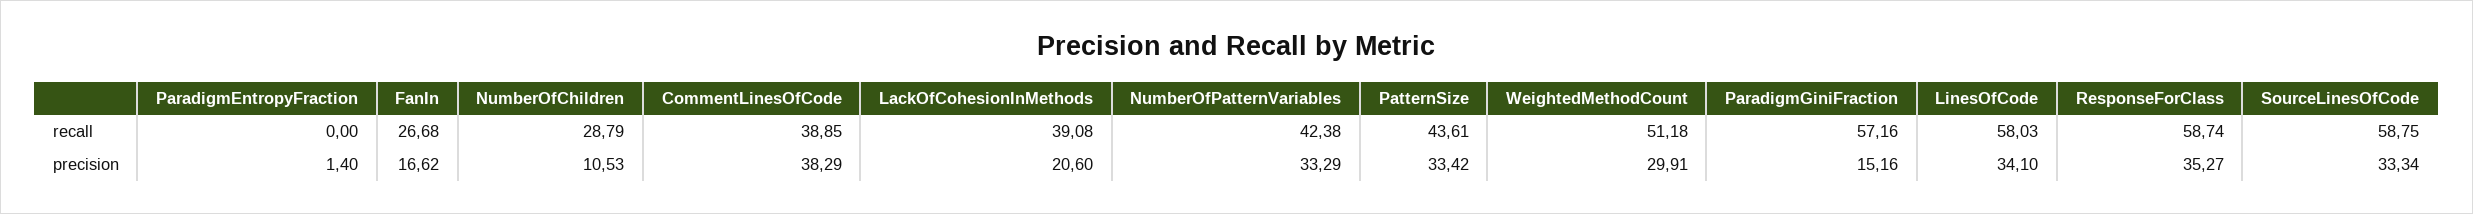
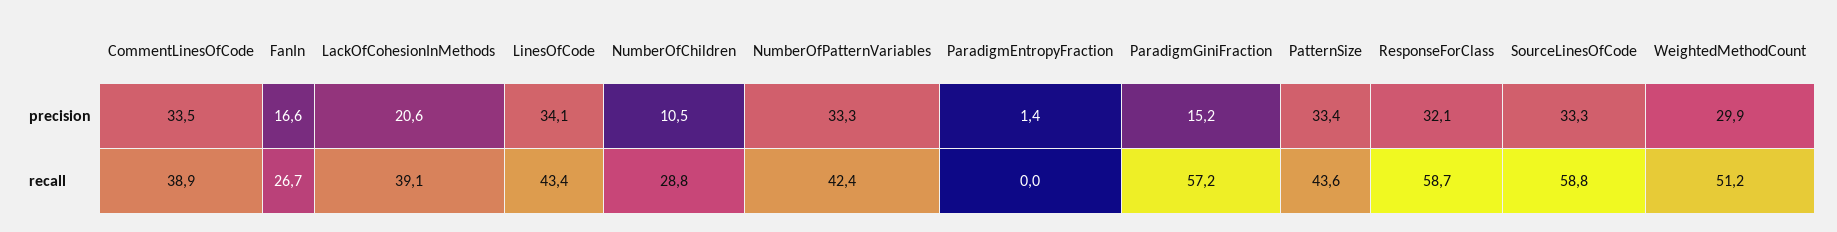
LinesOfCode, recall: 58.03 -> 43.4
CommentLinesOfCode, precision: 38.29 -> 33.5
ResponseForClass, precision: 35.27 -> 32.1

